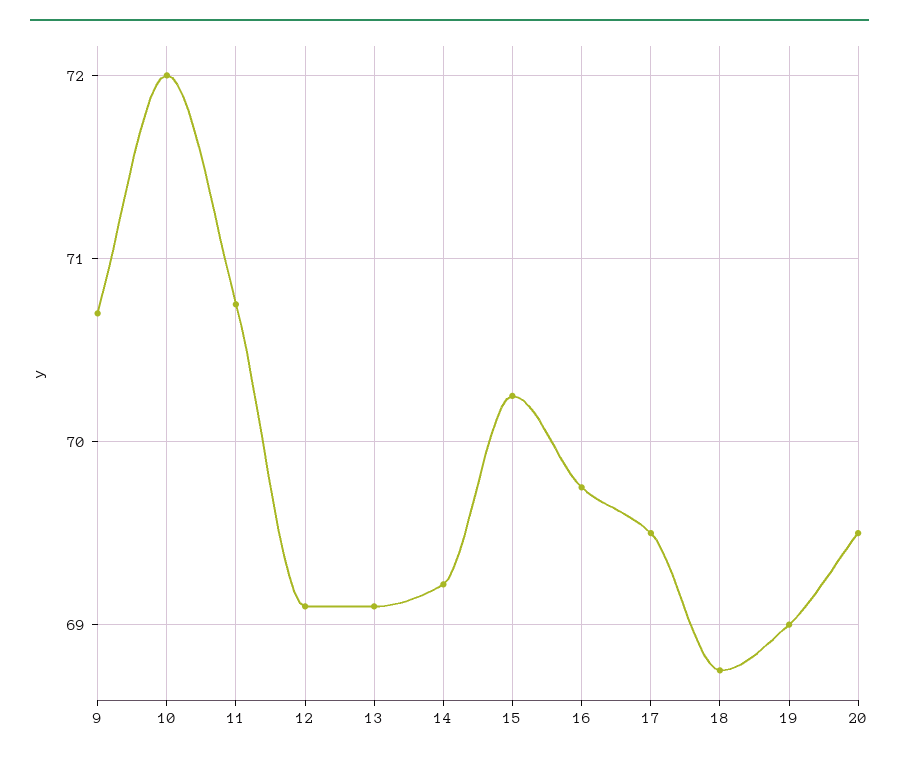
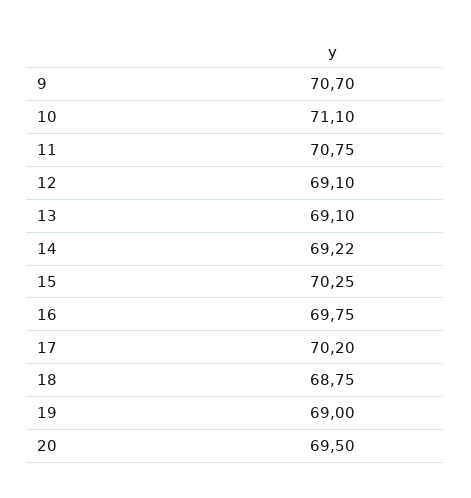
10: 72 -> 71.1
17: 69.5 -> 70.2

